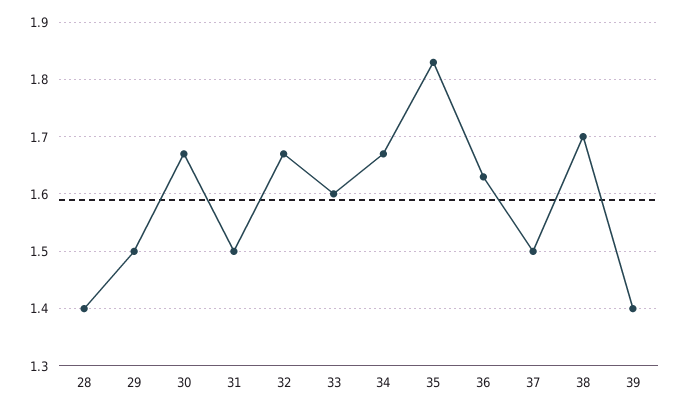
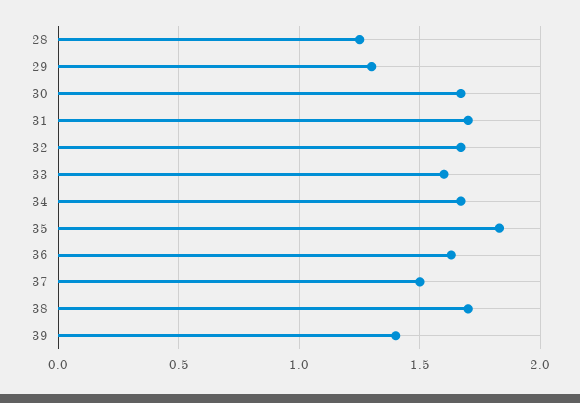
28: 1.4 -> 1.25
29: 1.5 -> 1.3
31: 1.5 -> 1.7

